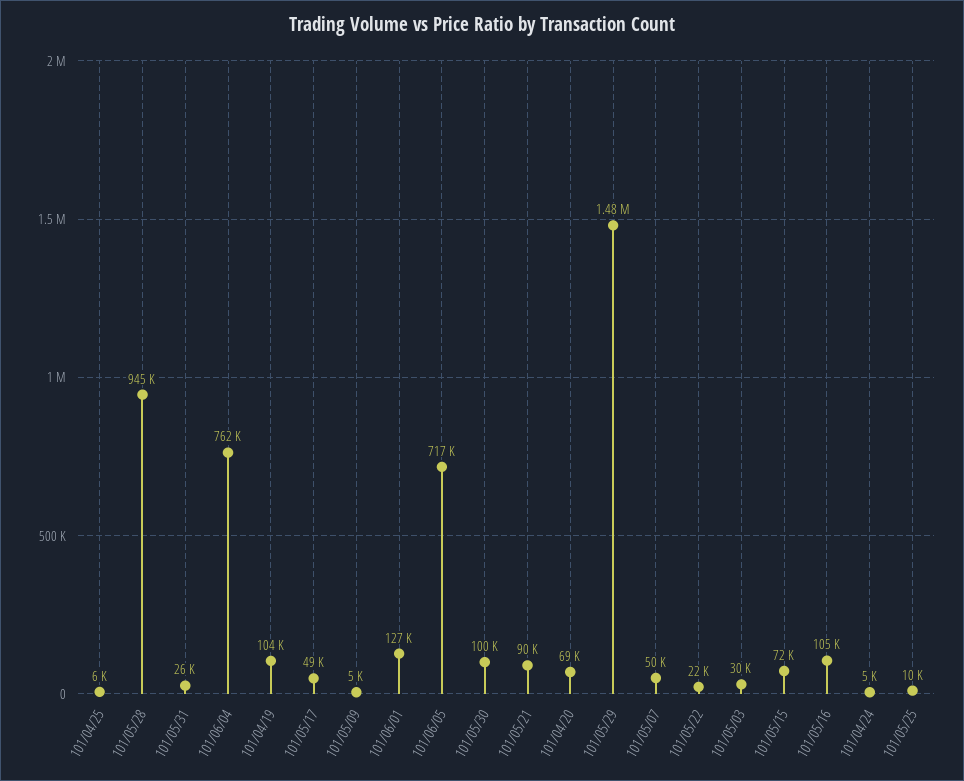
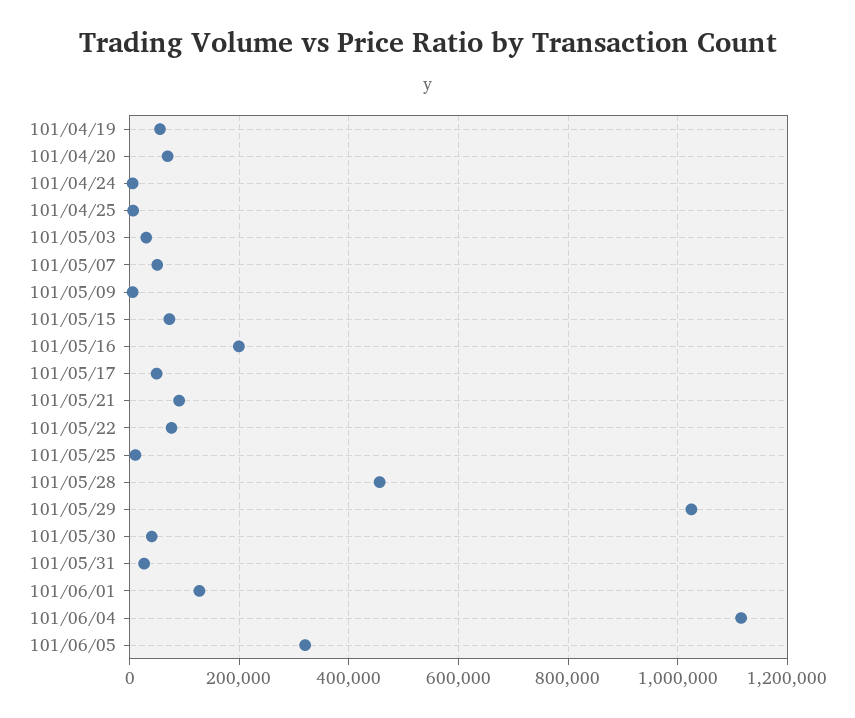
101/05/28: 945000 -> 460000
101/06/04: 762000 -> 1120000
101/04/19: 104000 -> 60000
101/06/05: 717000 -> 320000
101/05/30: 100000 -> 40000
101/05/29: 1480000 -> 1020000
101/05/22: 22000 -> 80000
101/05/16: 105000 -> 200000

